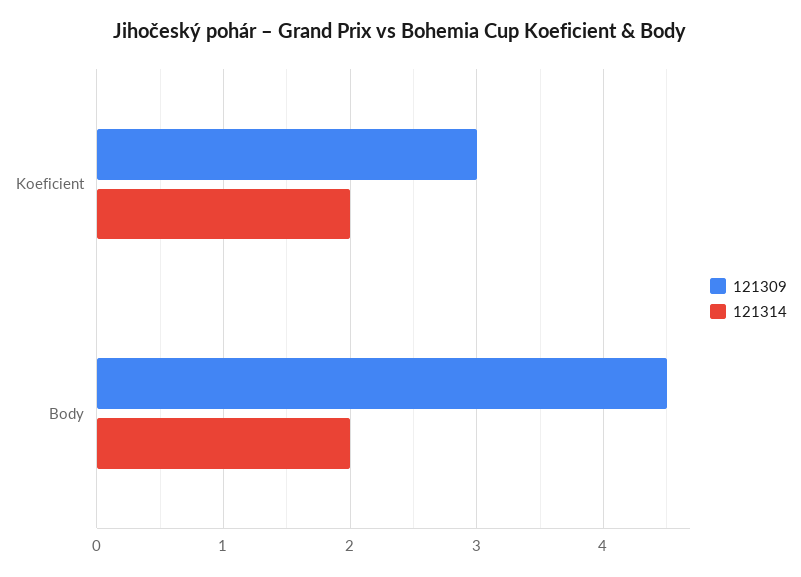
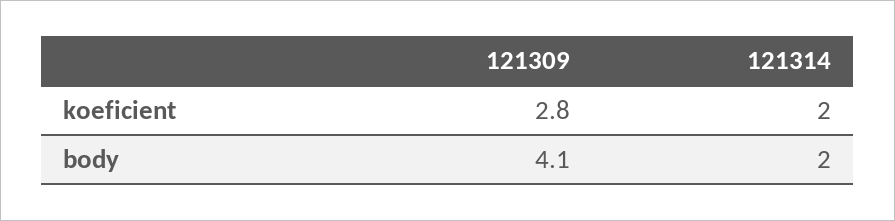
121309, Koeficient: 3 -> 2.8
121309, Body: 4.5 -> 4.1

